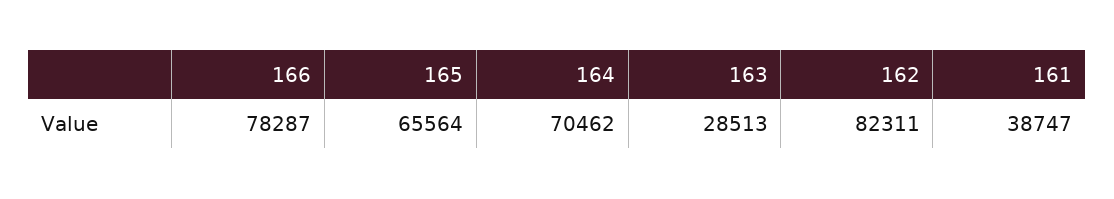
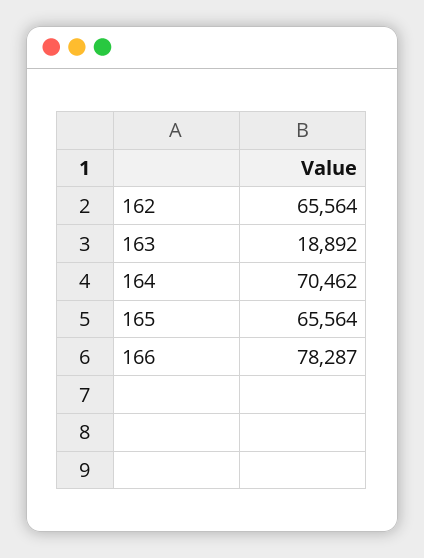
163: 28513 -> 18892
162: 82311 -> 65564
161: 38747 -> none

